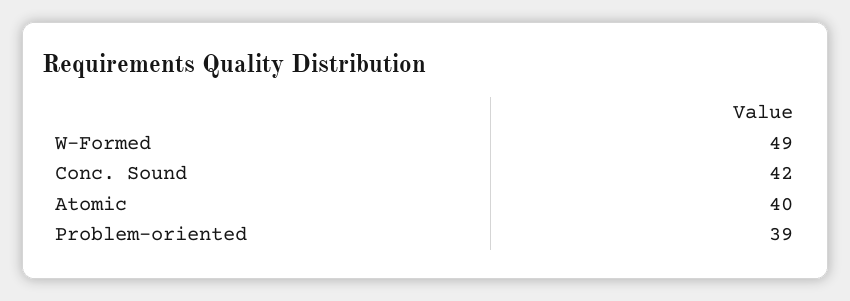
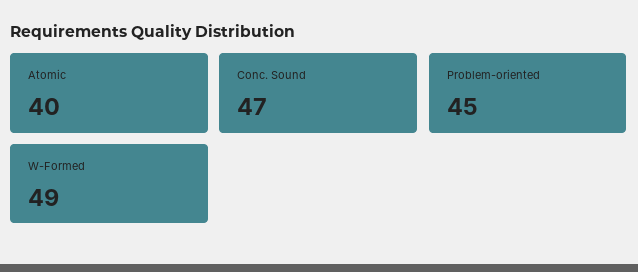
Conc. Sound: 42 -> 47
Problem-oriented: 39 -> 45

